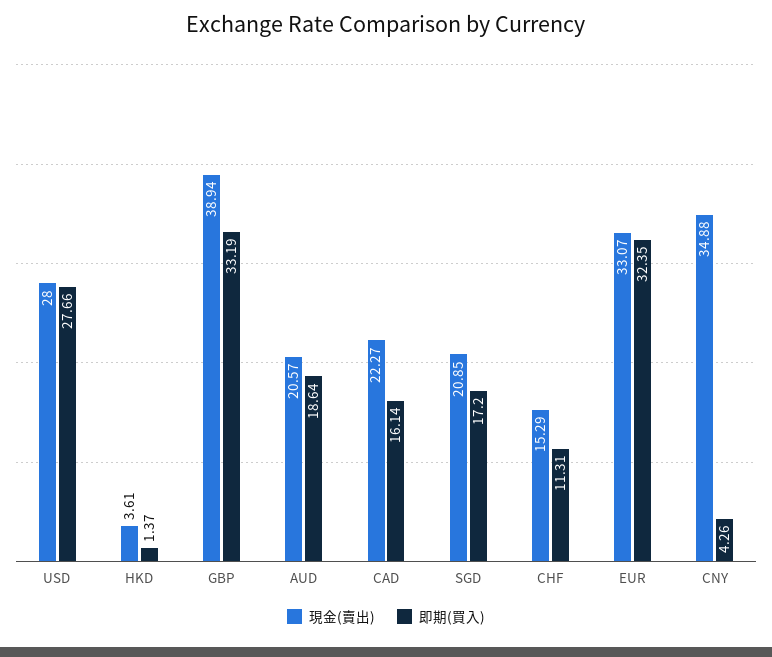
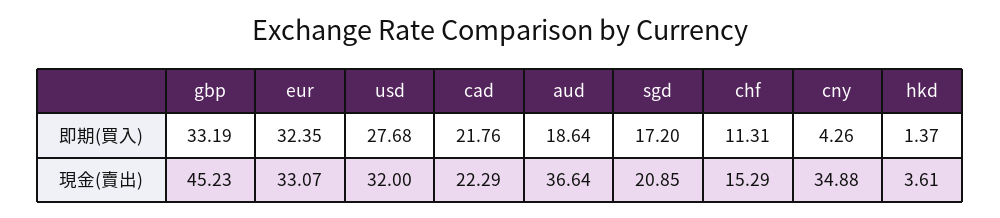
現金(賣出), USD: 28 -> 32
即期(買入), USD: 27.66 -> 27.68
現金(賣出), GBP: 38.94 -> 45.23
現金(賣出), AUD: 20.57 -> 36.64
現金(賣出), CAD: 22.27 -> 22.29
即期(買入), CAD: 16.14 -> 21.76

